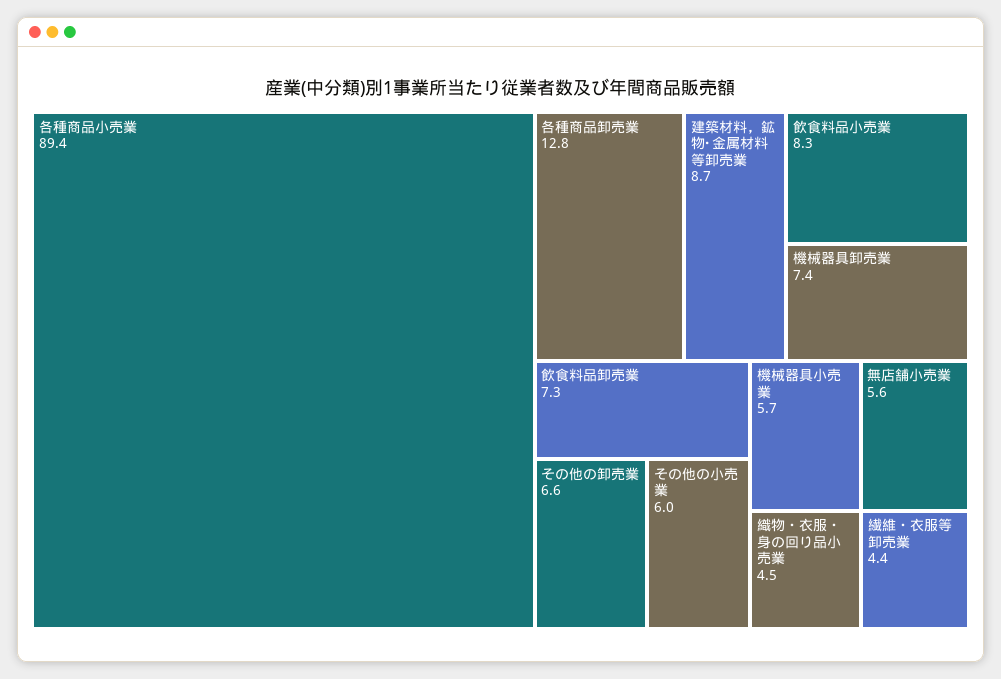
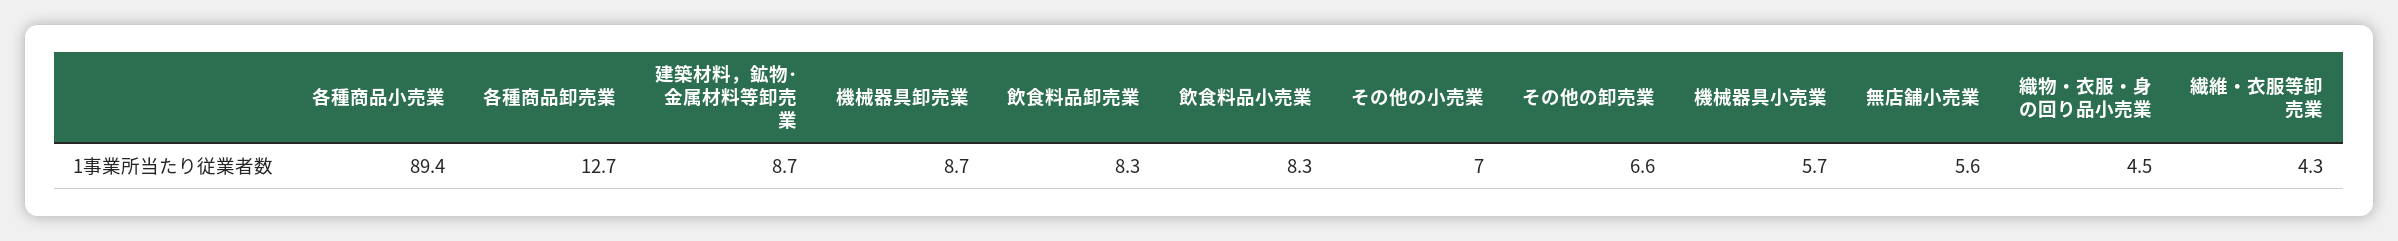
各種商品卸売業: 12.8 -> 12.7
機械器具卸売業: 7.4 -> 8.7
飲食料品卸売業: 7.3 -> 8.3
その他の小売業: 6 -> 7
繊維・衣服等卸売業: 4.4 -> 4.3

